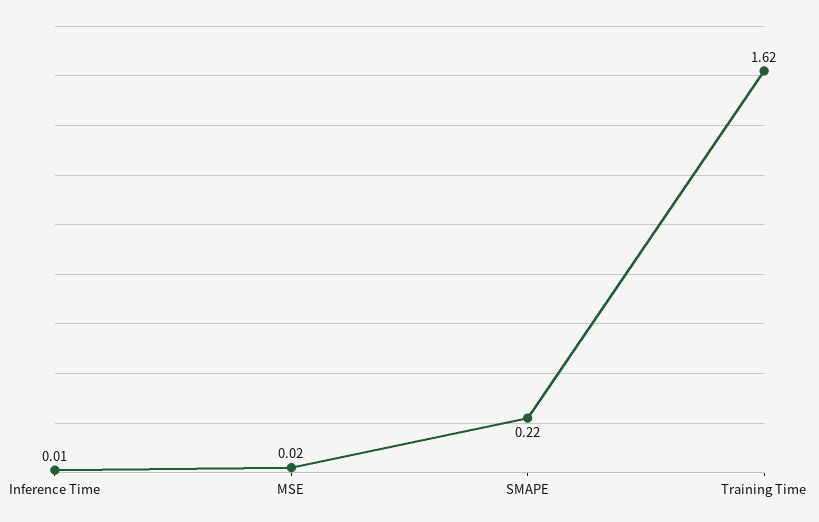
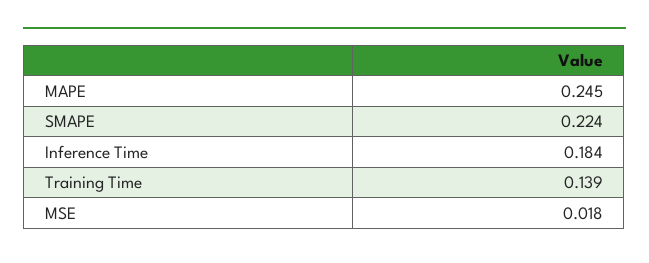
Inference Time: 0.01 -> 0.184
Training Time: 1.62 -> 0.139
MAPE: none -> 0.245

